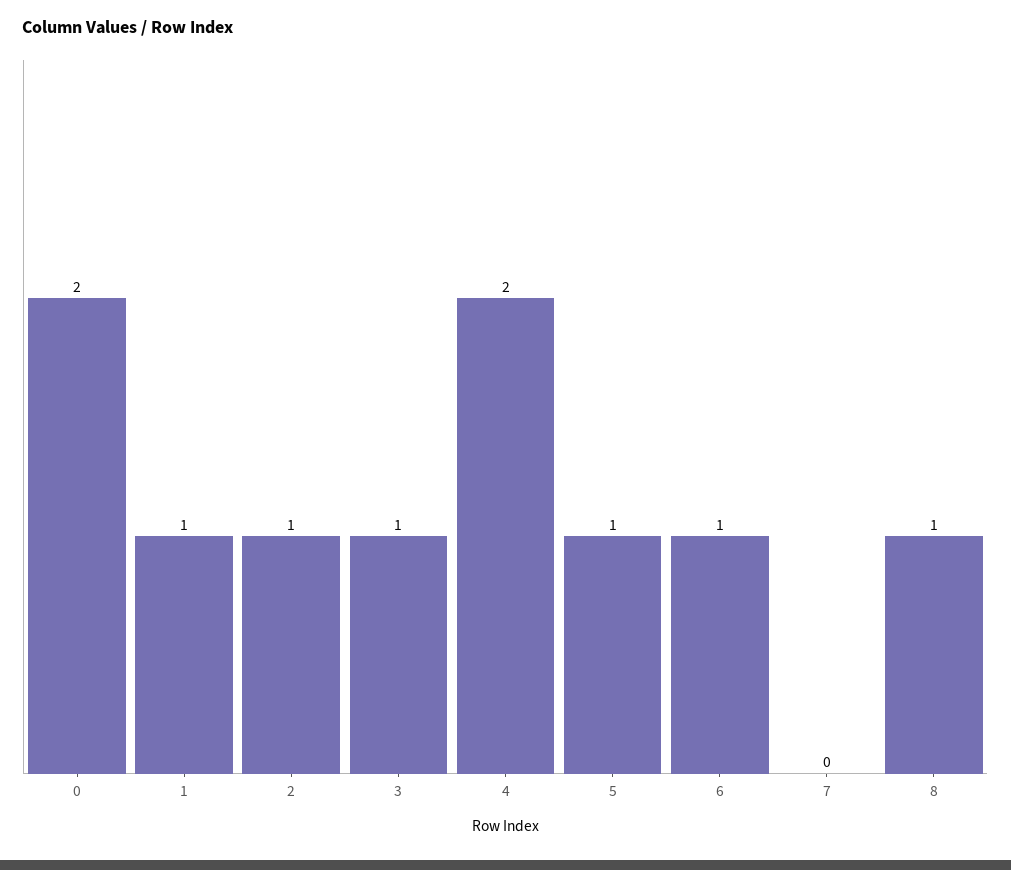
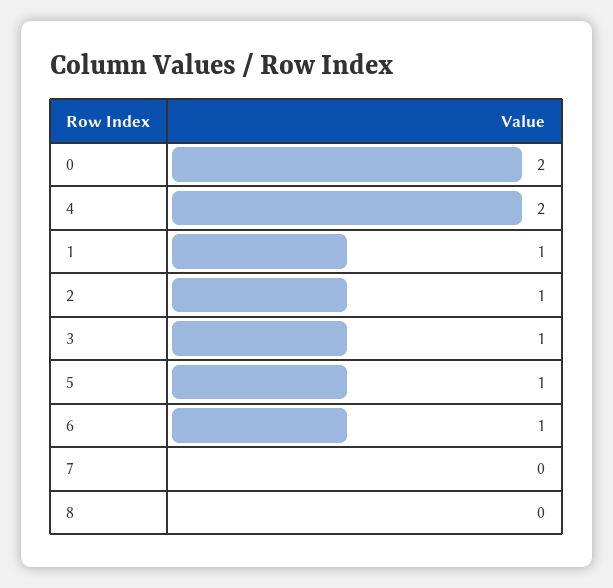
8: 1 -> 0

